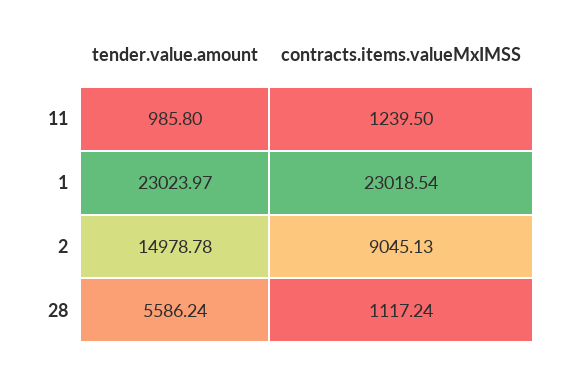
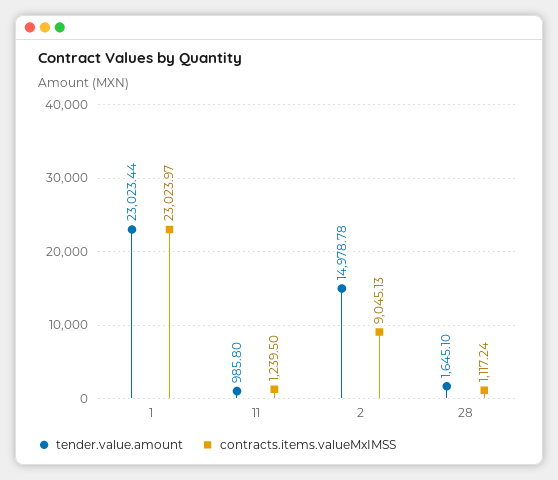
tender.value.amount, 1: 23023.97 -> 23023.44
contracts.items.valueMxIMSS, 1: 23018.54 -> 23023.97
tender.value.amount, 28: 5586.24 -> 1645.1

